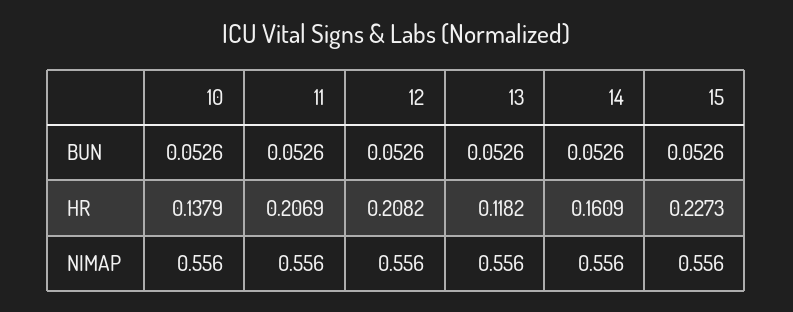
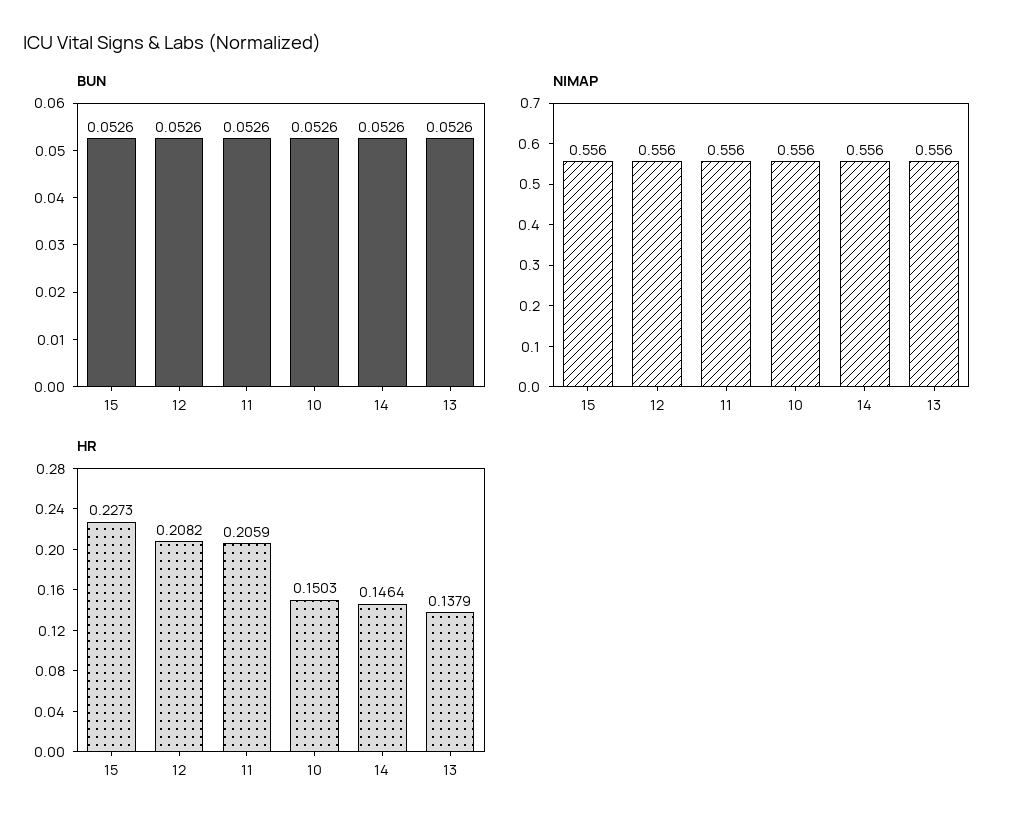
HR, 10: 0.1379 -> 0.1503
HR, 11: 0.2069 -> 0.2059
HR, 13: 0.1182 -> 0.1379
HR, 14: 0.1609 -> 0.1464

